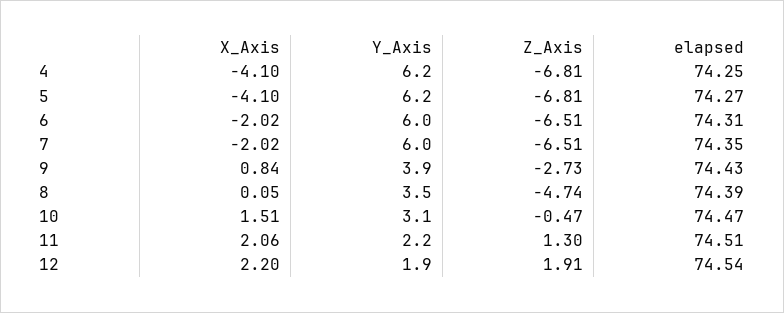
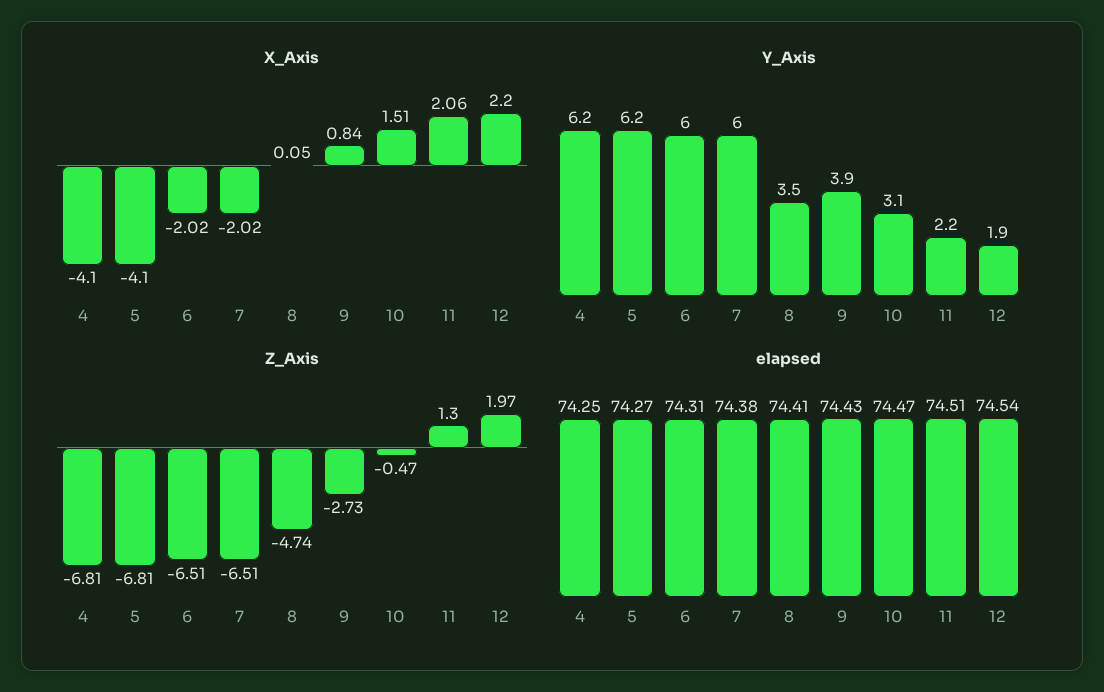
elapsed, 7: 74.35 -> 74.38
elapsed, 8: 74.39 -> 74.41
Z_Axis, 12: 1.91 -> 1.97

